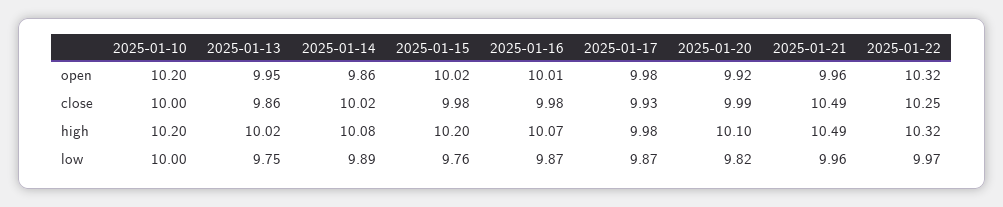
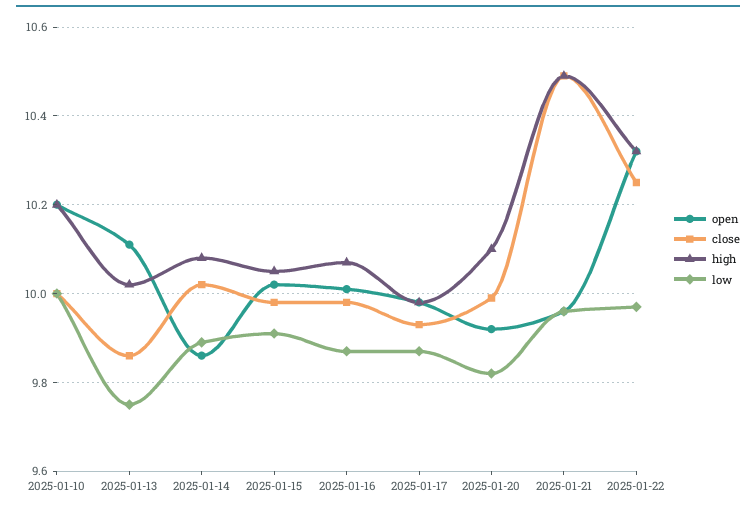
open, 2025-01-13: 9.95 -> 10.1
high, 2025-01-15: 10.2 -> 10.05
low, 2025-01-15: 9.76 -> 9.9

